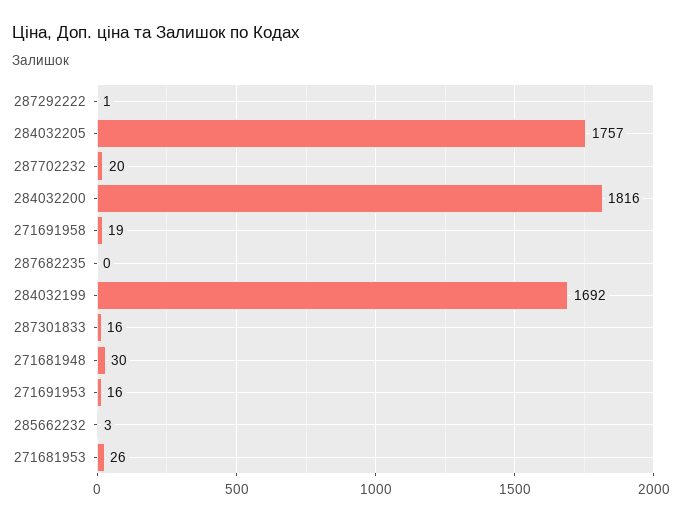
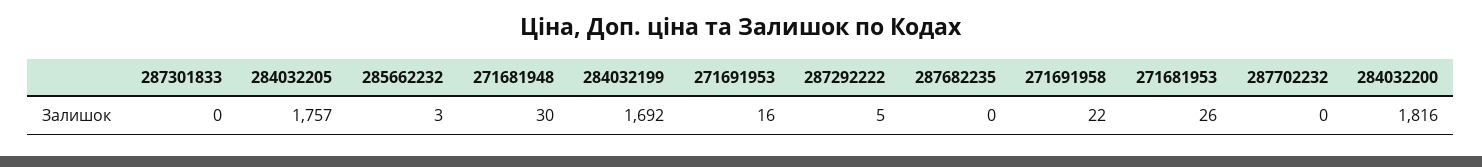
287292222: 1 -> 5
287702232: 20 -> 0
271691958: 19 -> 22
287301833: 16 -> 0

